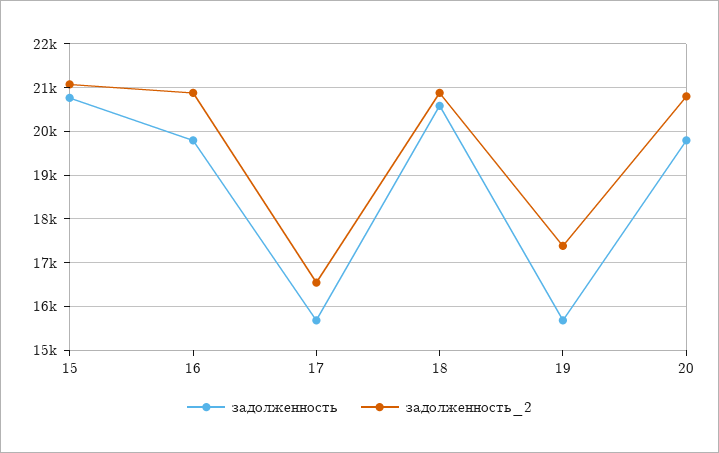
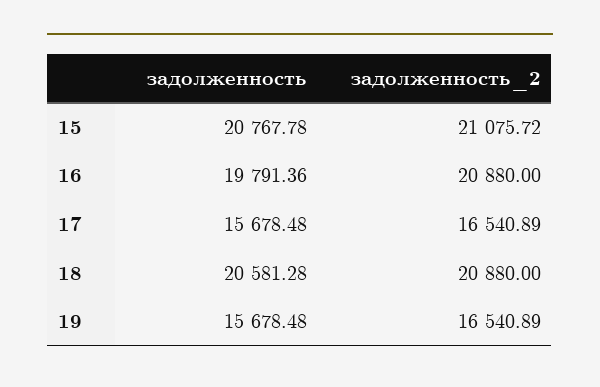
задолженность_2, 19: 17400 -> 16540.89
задолженность, 20: 19800 -> none
задолженность_2, 20: 20800 -> none

